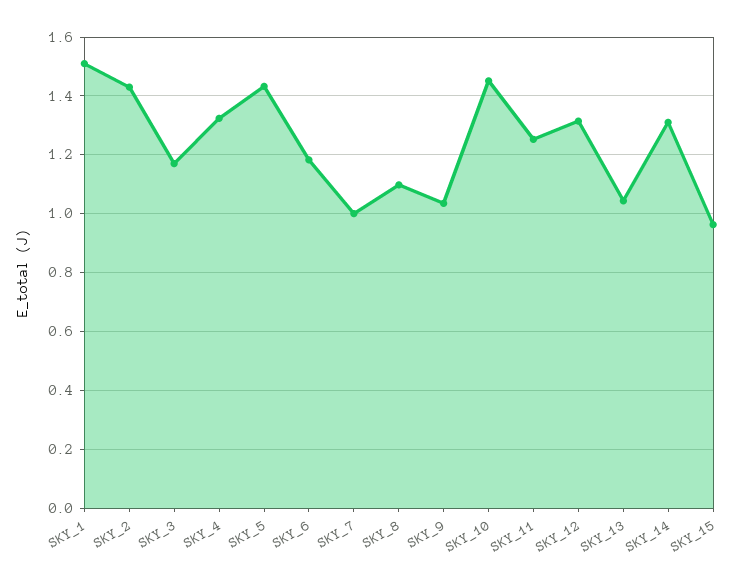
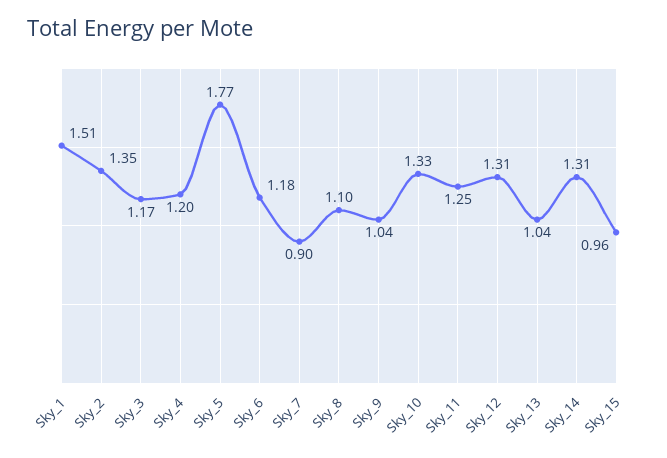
SKY_2: 1.425 -> 1.35
SKY_4: 1.325 -> 1.2
SKY_5: 1.425 -> 1.77
SKY_7: 1 -> 0.9
SKY_10: 1.45 -> 1.33

